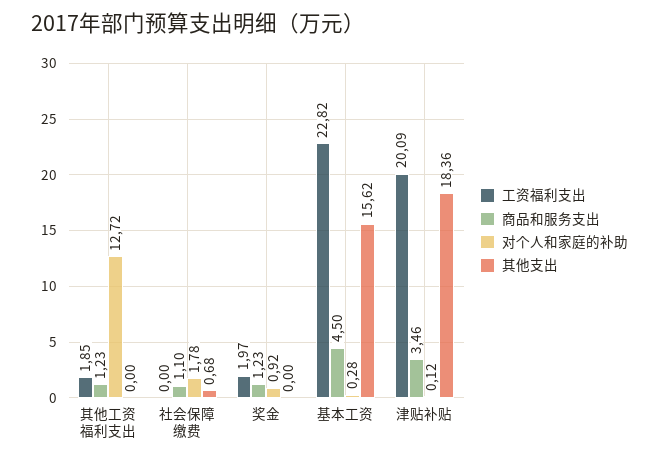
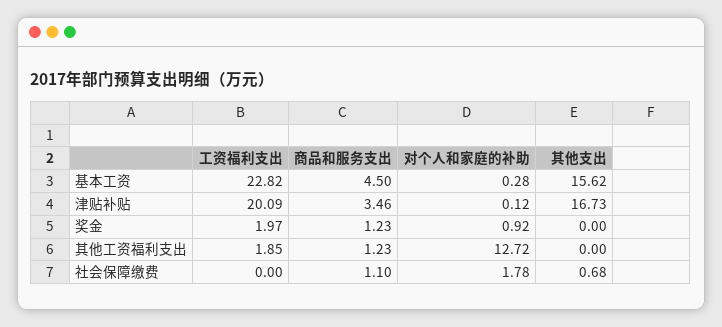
其他支出, 津贴补贴: 18.36 -> 16.73

